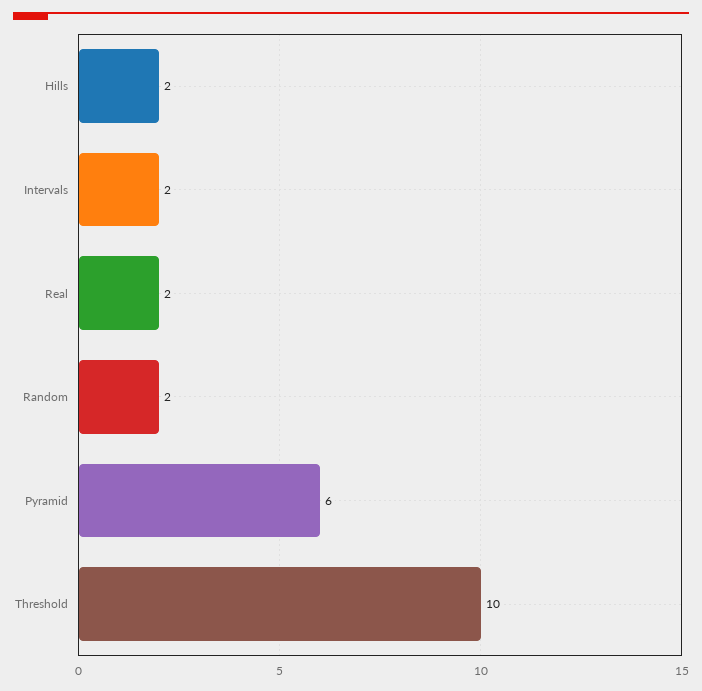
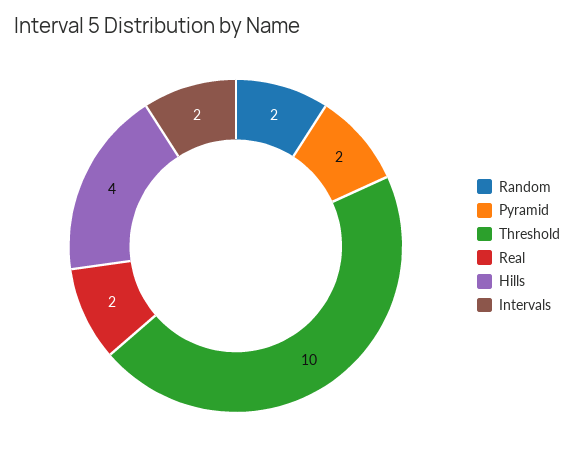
Hills: 2 -> 4
Pyramid: 6 -> 2

